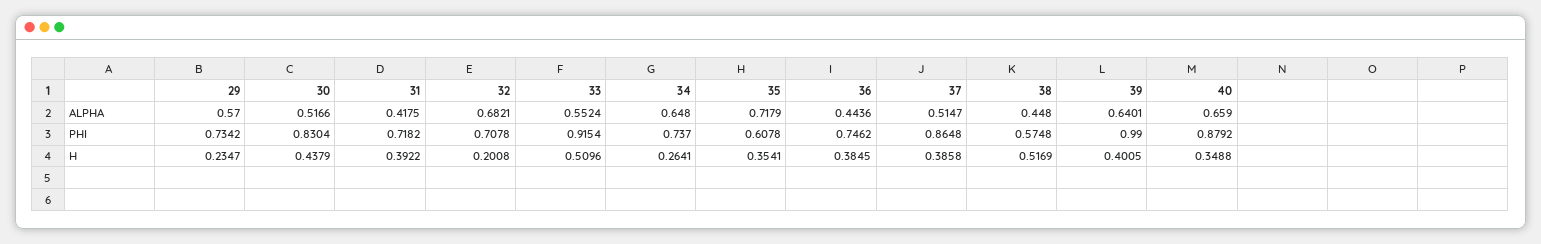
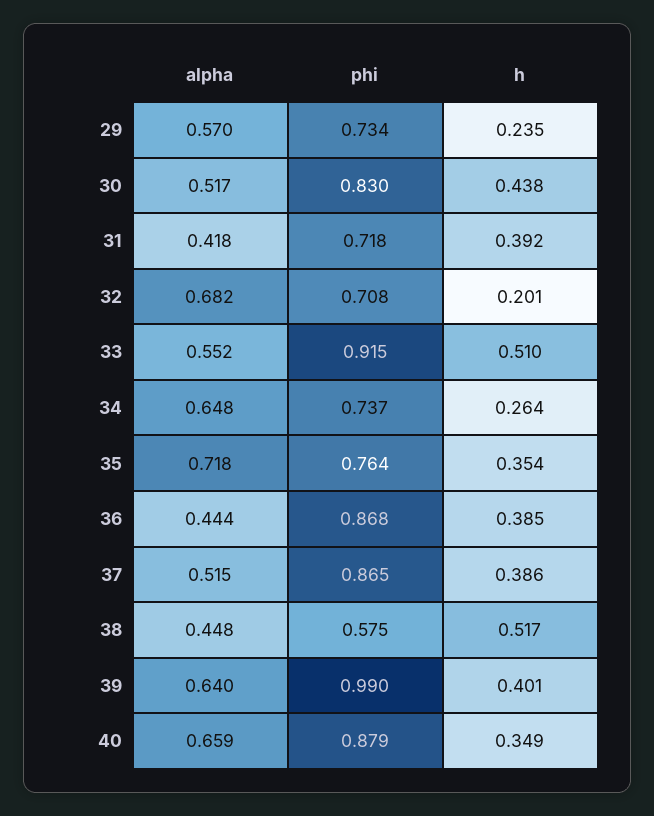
35, PHI: 0.6078 -> 0.764
36, PHI: 0.7462 -> 0.868

